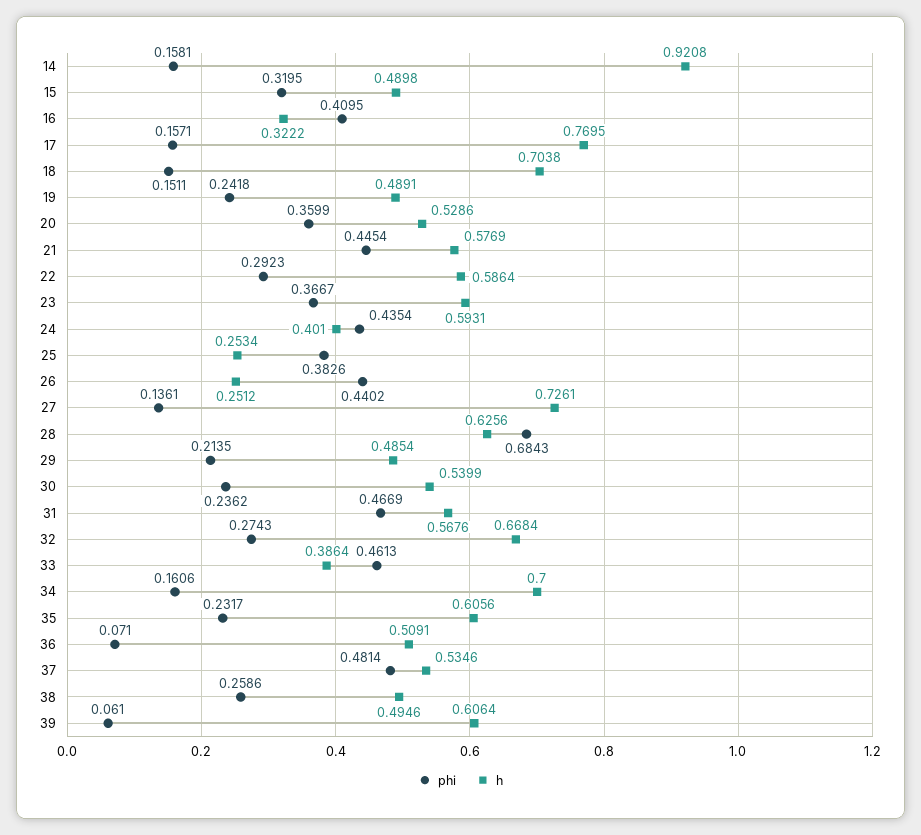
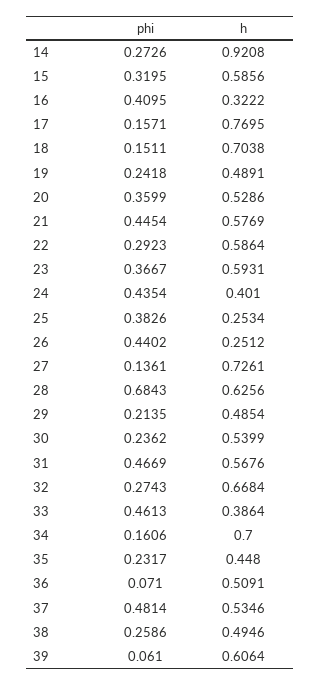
phi, 14: 0.1581 -> 0.2726
h, 15: 0.4898 -> 0.5856
h, 35: 0.6056 -> 0.448

